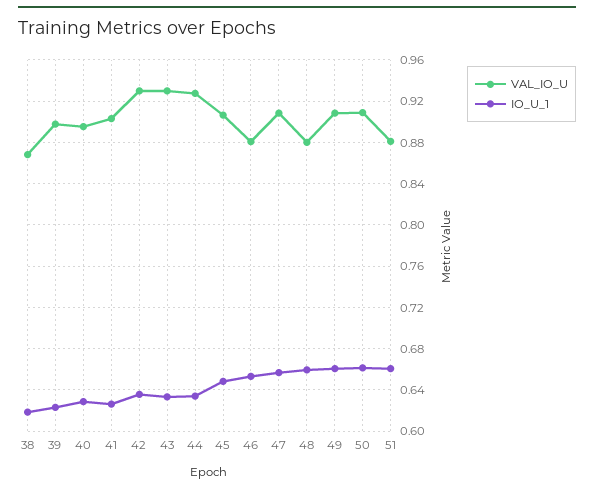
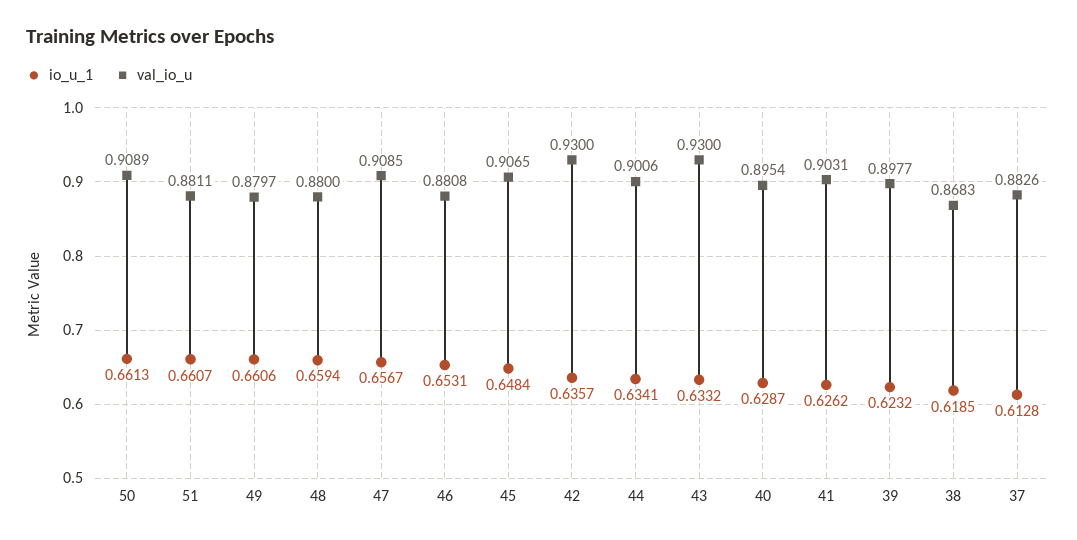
VAL_IO_U, 44: 0.93 -> 0.9006
VAL_IO_U, 49: 0.91 -> 0.8797
IO_U_1, 37: none -> 0.6128
VAL_IO_U, 37: none -> 0.8826

